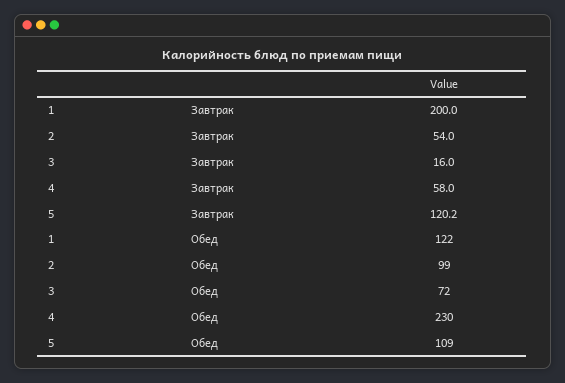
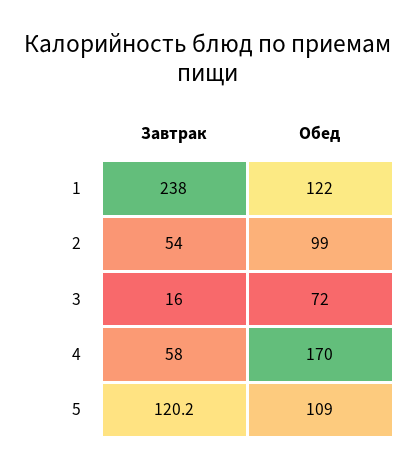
1, Завтрак: 200 -> 238
4, Обед: 230 -> 170

